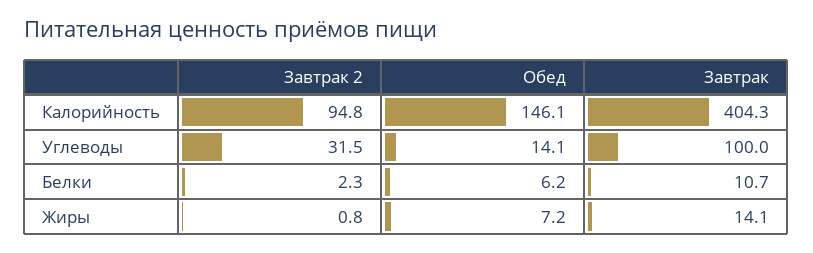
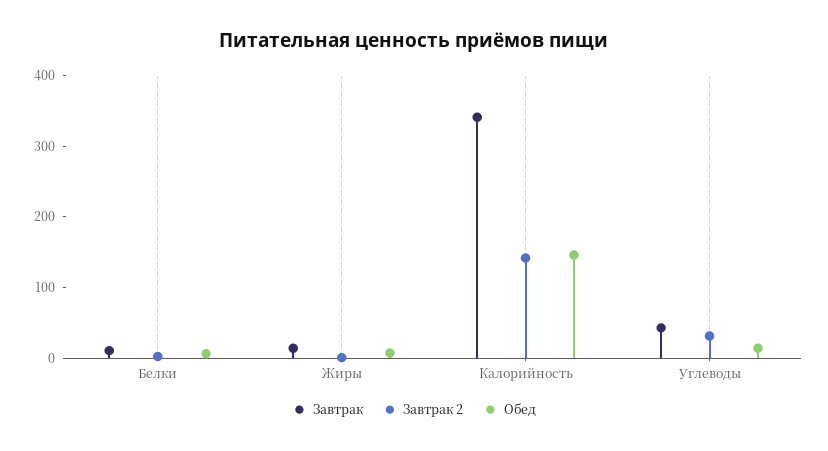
Завтрак 2, Калорийность: 94.8 -> 140
Завтрак, Калорийность: 404.3 -> 340
Завтрак, Углеводы: 100 -> 40

